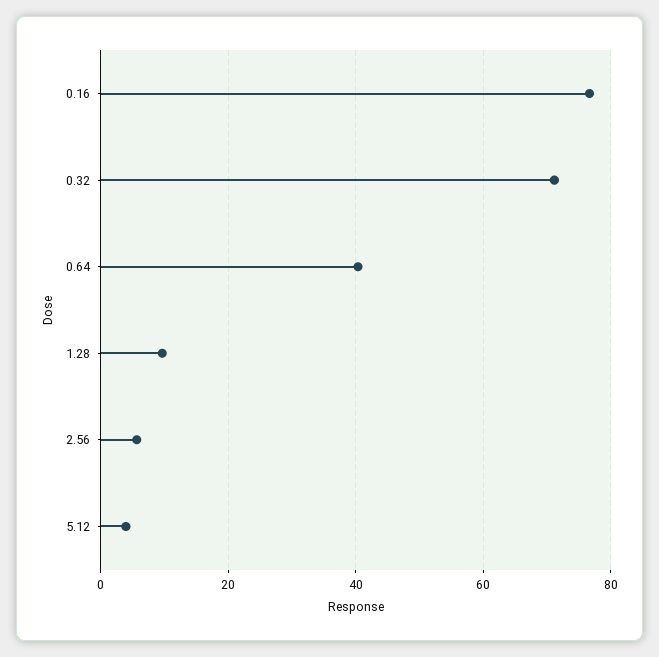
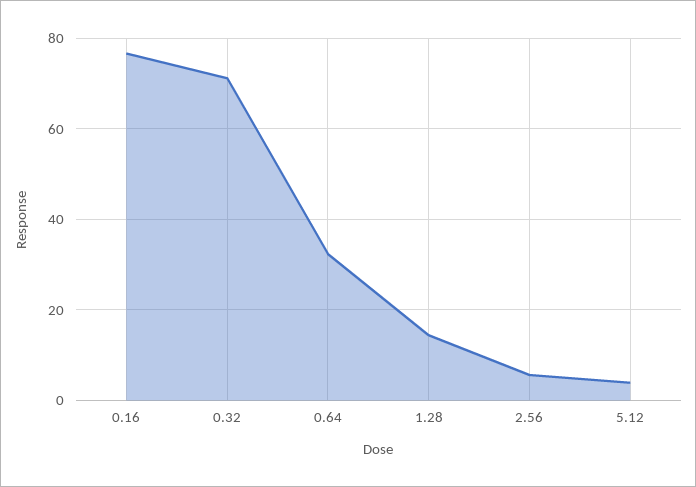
0.64: 40 -> 32
1.28: 10 -> 14

